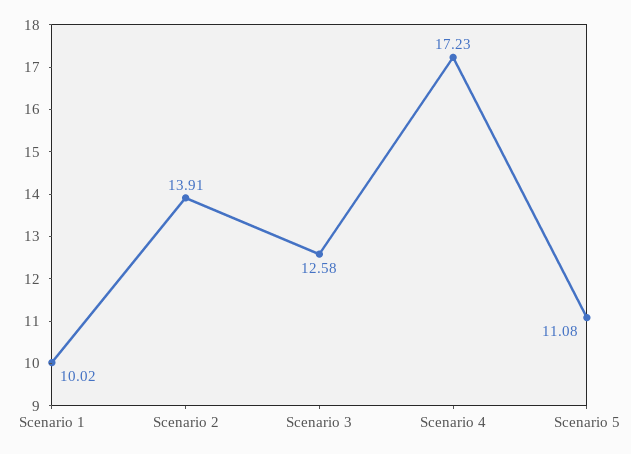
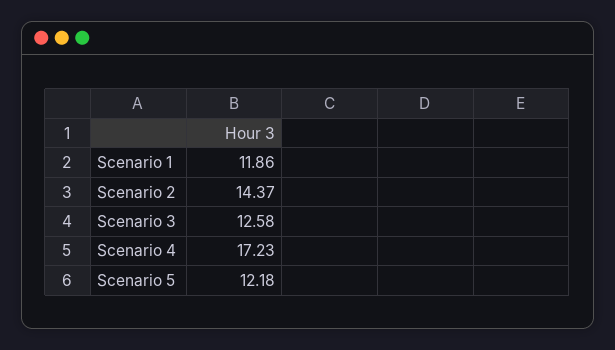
Scenario 1: 10.02 -> 11.86
Scenario 2: 13.91 -> 14.37
Scenario 5: 11.08 -> 12.18

